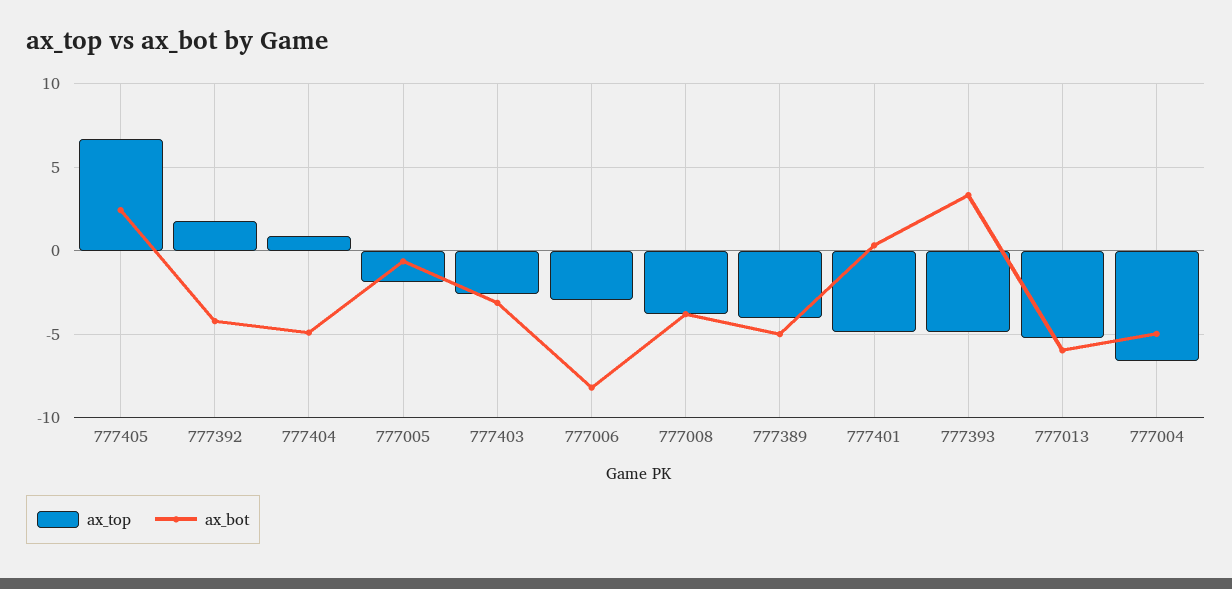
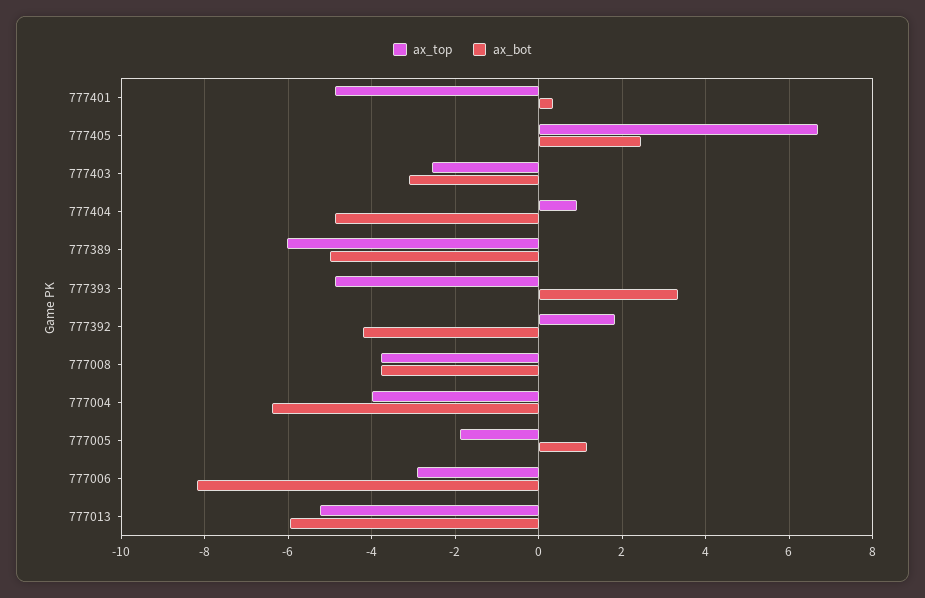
ax_bot, 777005: -0.5 -> 1.2
ax_top, 777389: -4 -> -6
ax_top, 777004: -6.5 -> -4
ax_bot, 777004: -5 -> -6.4

